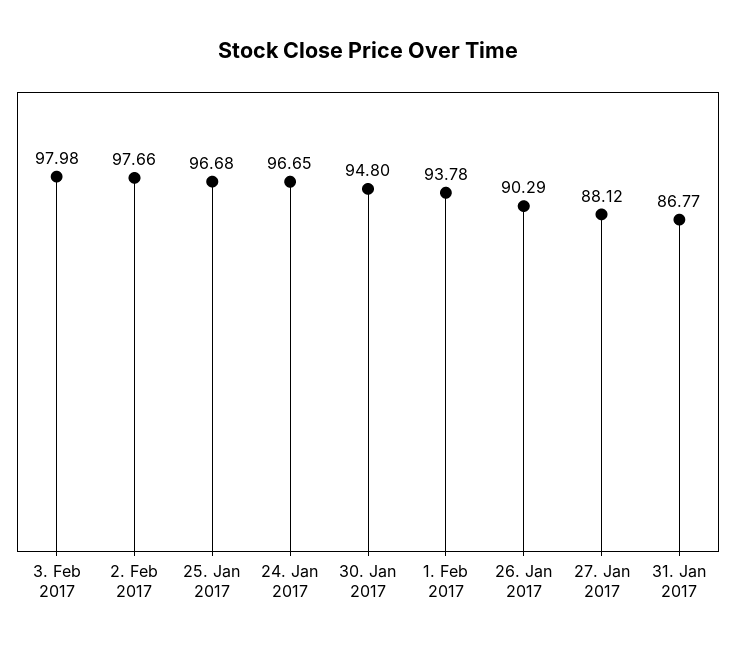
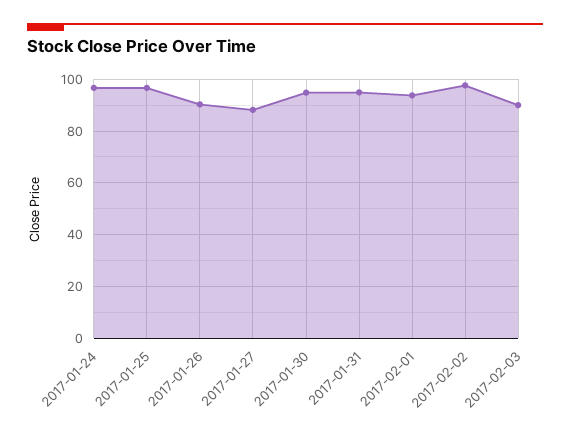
3. Feb 2017: 97.98 -> 90
31. Jan 2017: 86.77 -> 95

